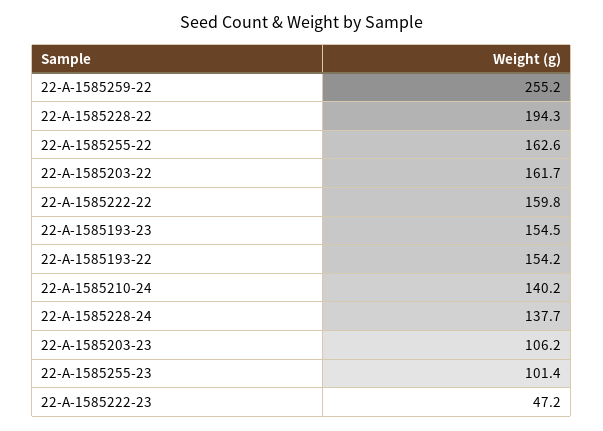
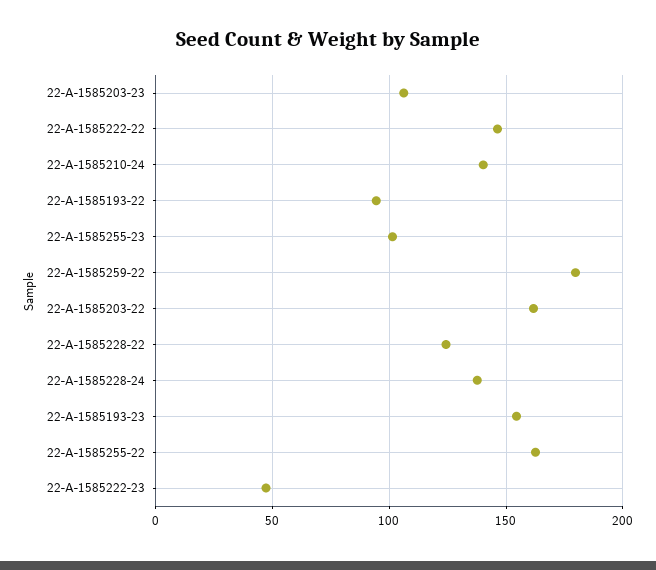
22-A-1585259-22: 255.2 -> 180
22-A-1585228-22: 194.3 -> 125
22-A-1585222-22: 159.8 -> 145
22-A-1585193-22: 154.2 -> 95

